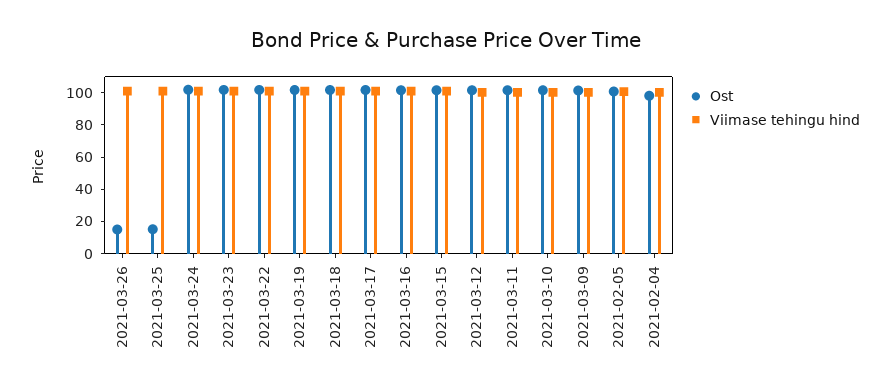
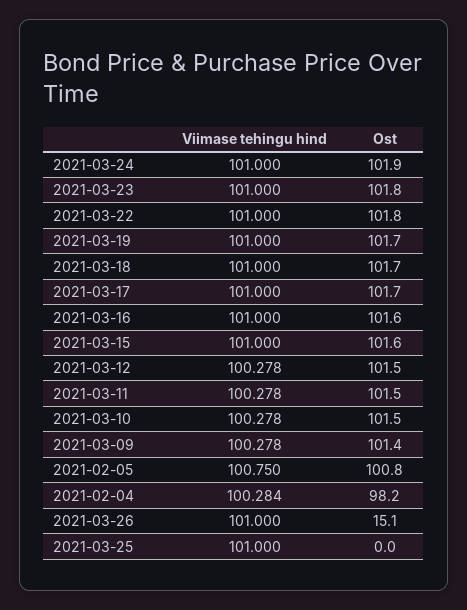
Ost, 2021-03-25: 15 -> 0

